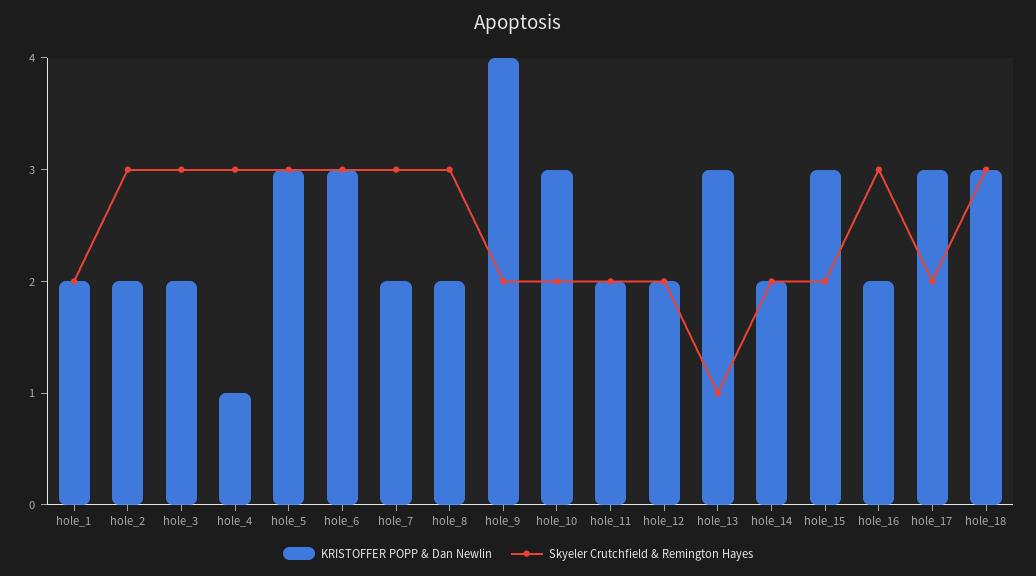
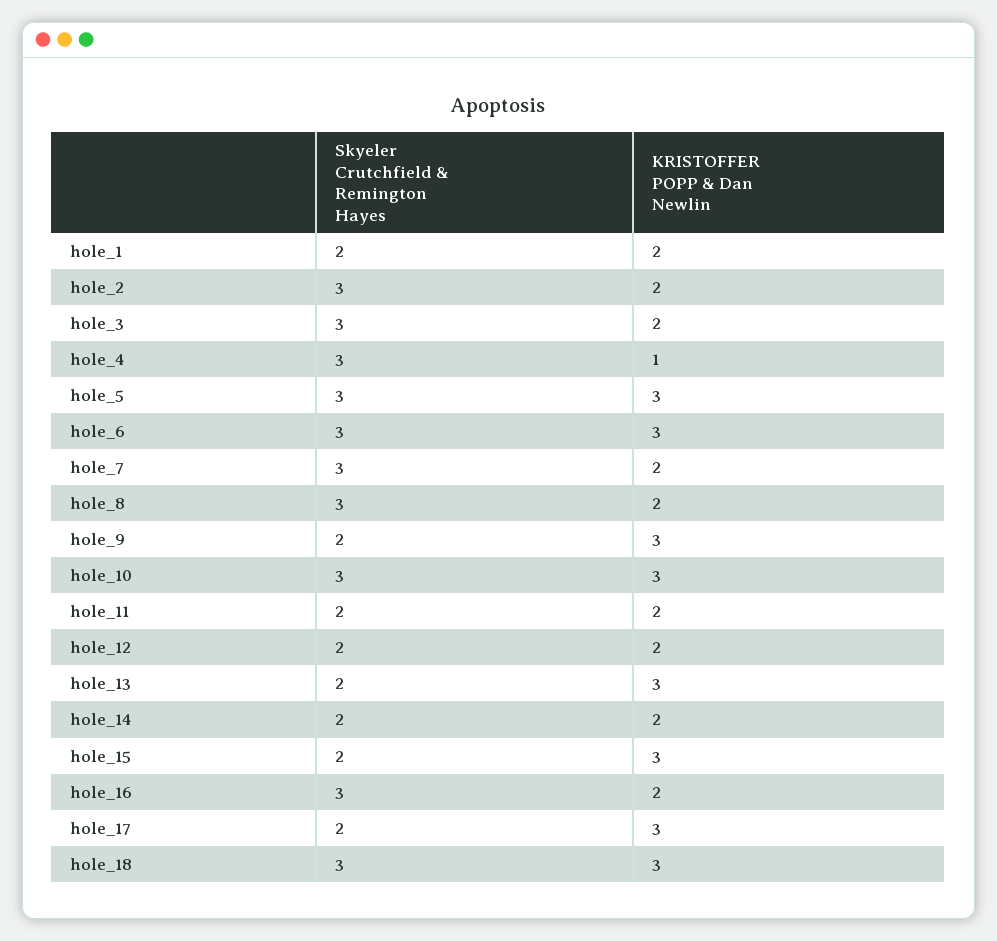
KRISTOFFER POPP & Dan Newlin, hole_9: 4 -> 3
Skyeler Crutchfield & Remington Hayes, hole_10: 2 -> 3
Skyeler Crutchfield & Remington Hayes, hole_13: 1 -> 2

